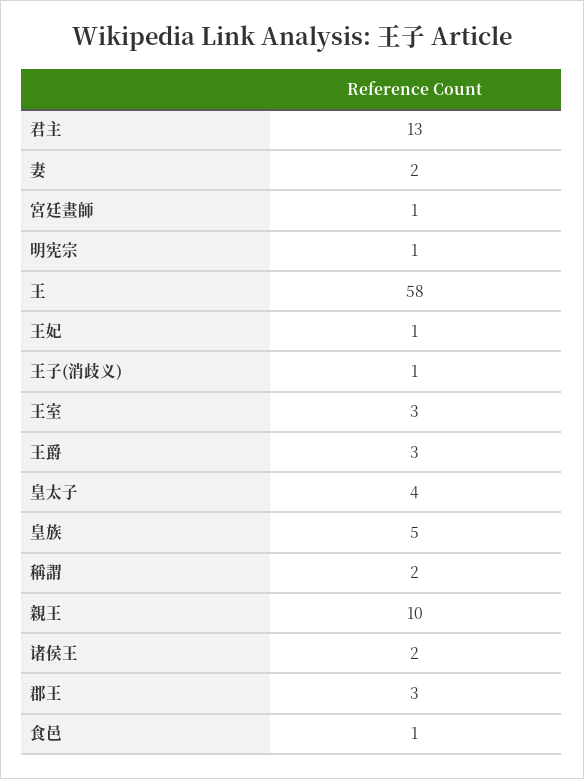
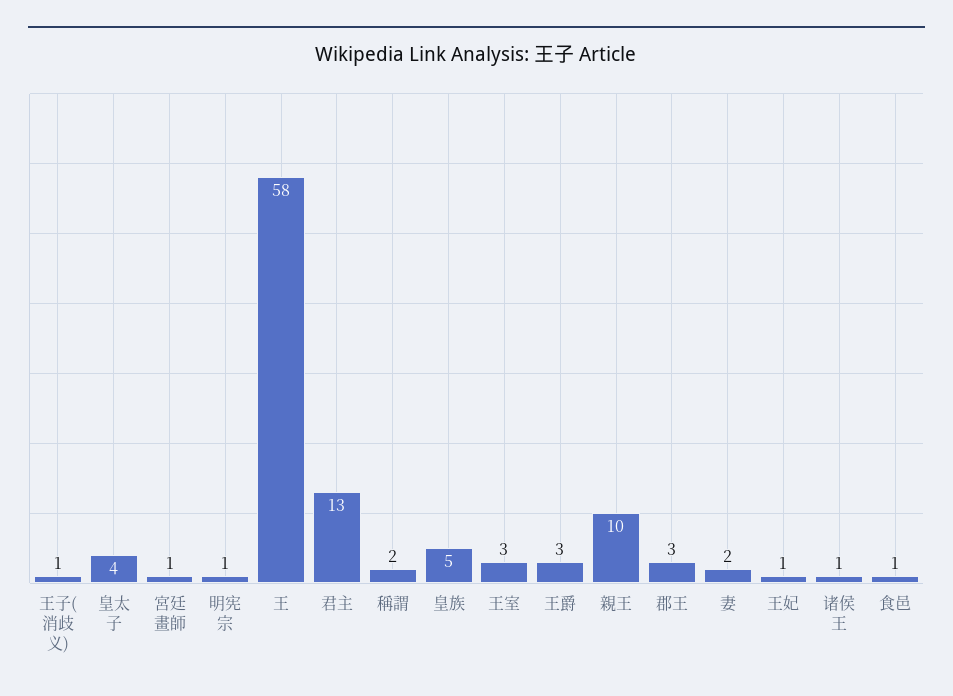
诸侯王: 2 -> 1

